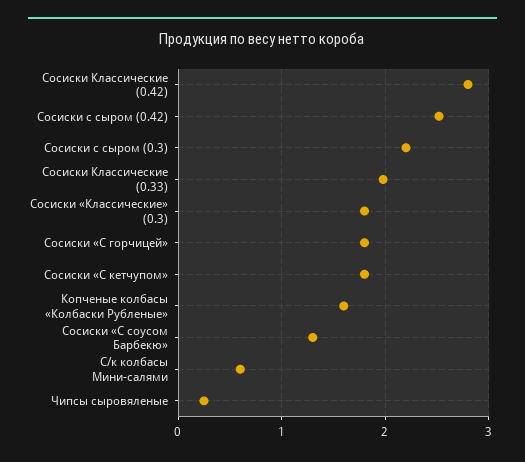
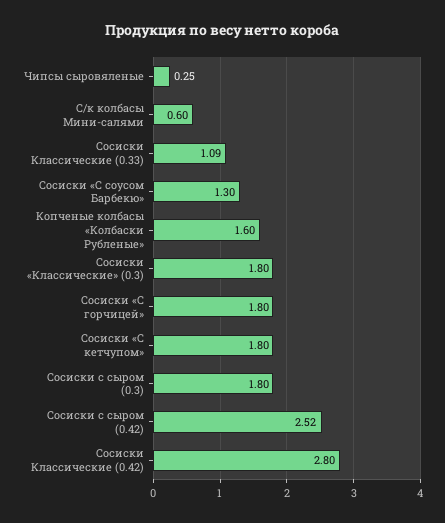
Сосиски с сыром (0.3): 2.2 -> 1.8
Сосиски Классические (0.33): 2 -> 1.09

